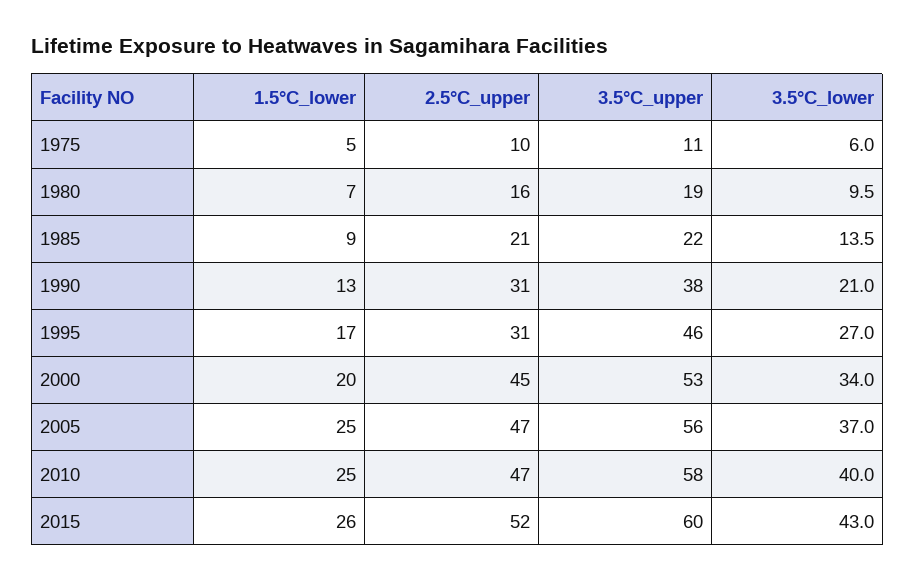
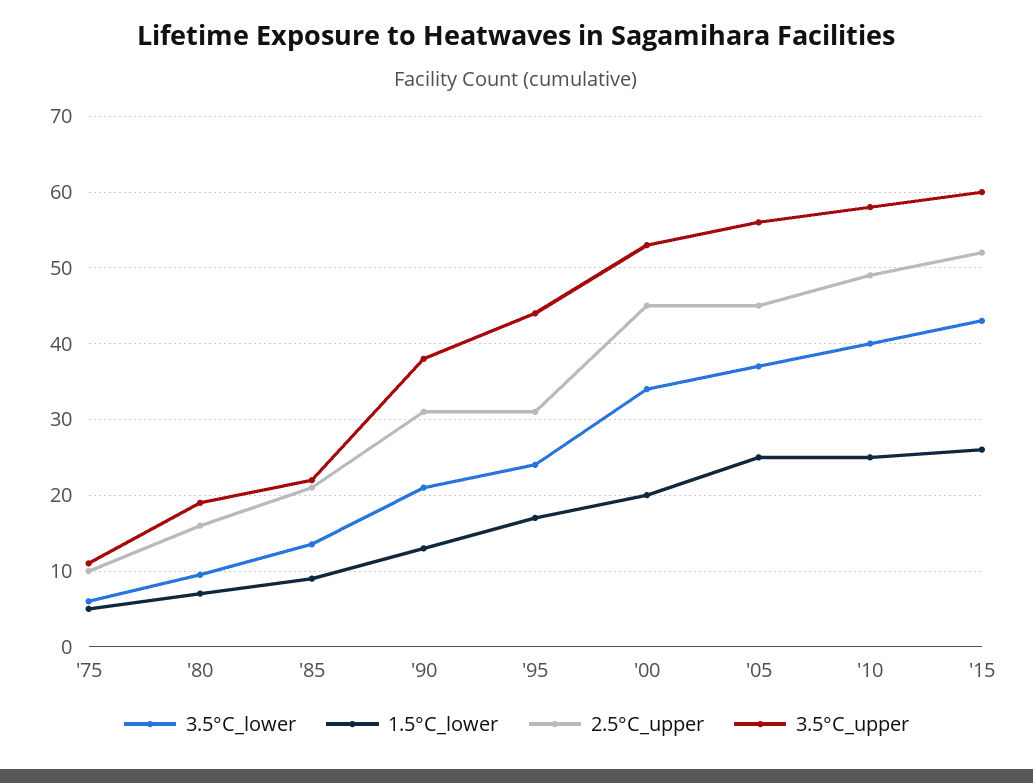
3.5°C_upper, 1995: 46 -> 44
3.5°C_lower, 1995: 27 -> 24
2.5°C_upper, 2005: 47 -> 45
2.5°C_upper, 2010: 47 -> 49

